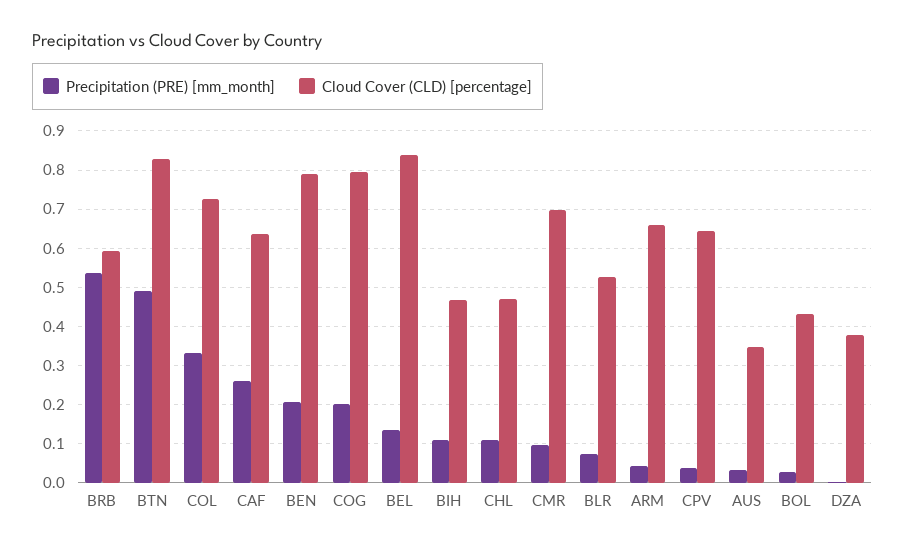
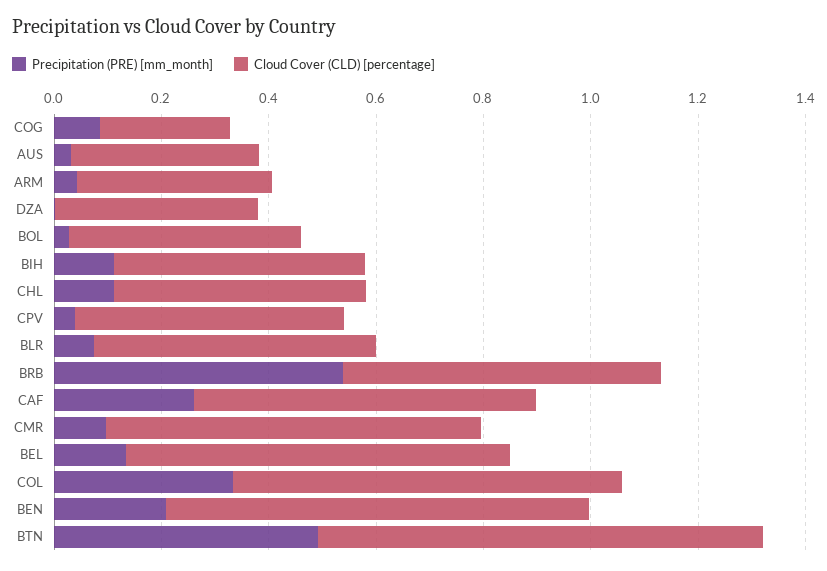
Precipitation (PRE) [mm_month], COG: 0.2 -> 0.1
Cloud Cover (CLD) [percentage], COG: 0.8 -> 0.25
Cloud Cover (CLD) [percentage], BEL: 0.84 -> 0.7
Cloud Cover (CLD) [percentage], ARM: 0.66 -> 0.35
Cloud Cover (CLD) [percentage], CPV: 0.64 -> 0.5

